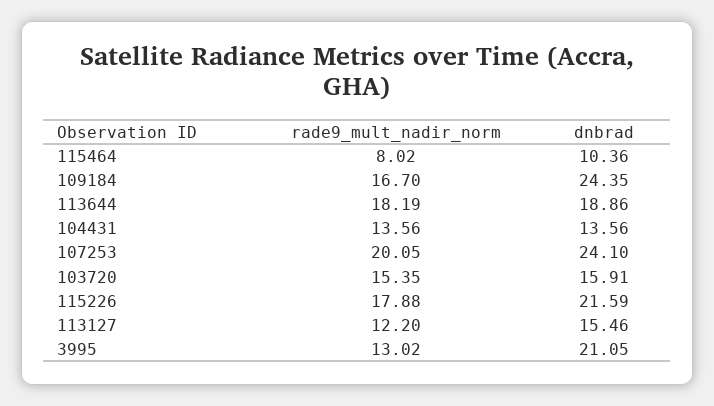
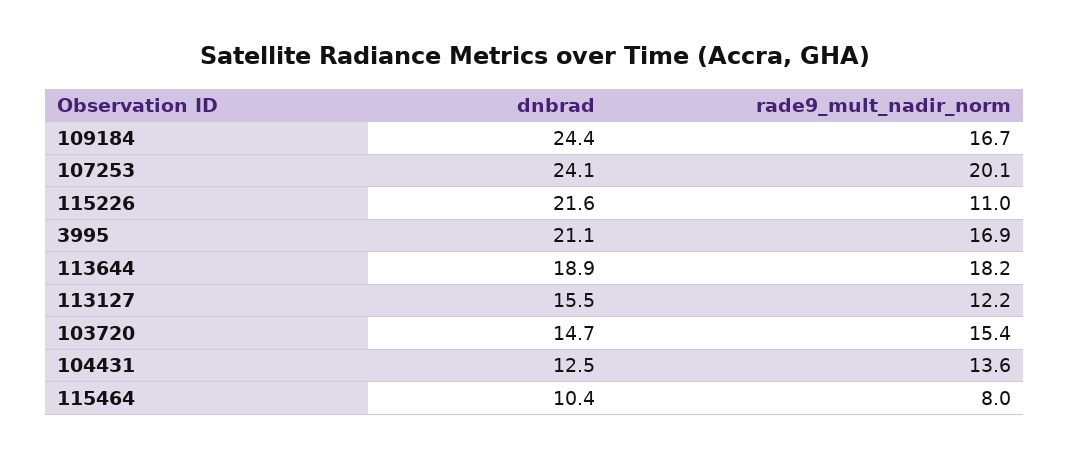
dnbrad, 104431: 13.56 -> 12.5
dnbrad, 103720: 15.91 -> 14.7
rade9_mult_nadir_norm, 115226: 17.88 -> 11
rade9_mult_nadir_norm, 3995: 13.02 -> 16.9

